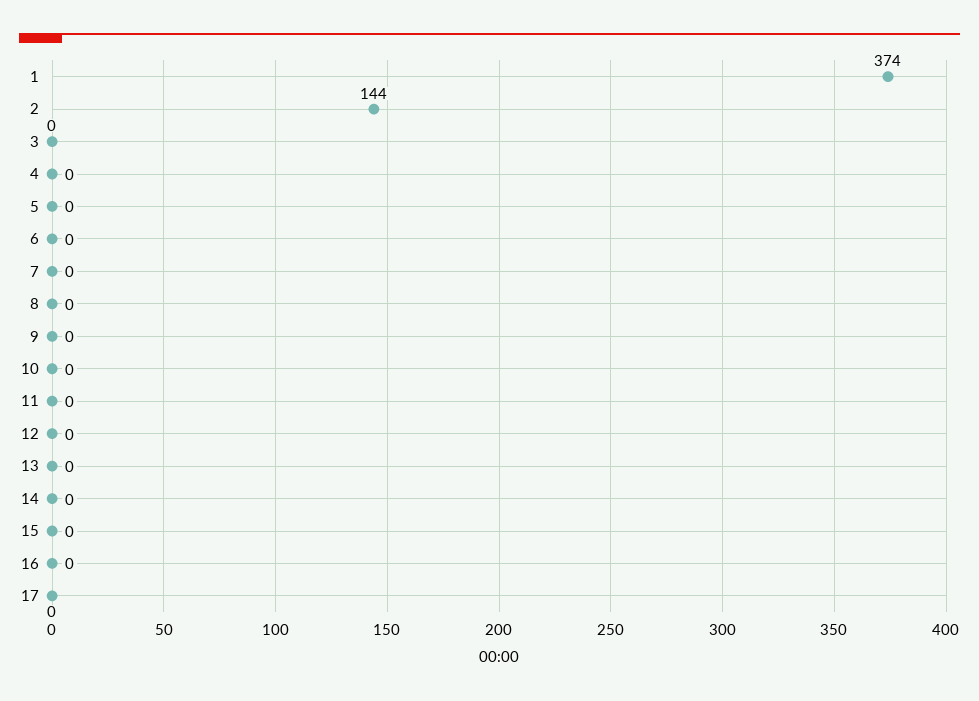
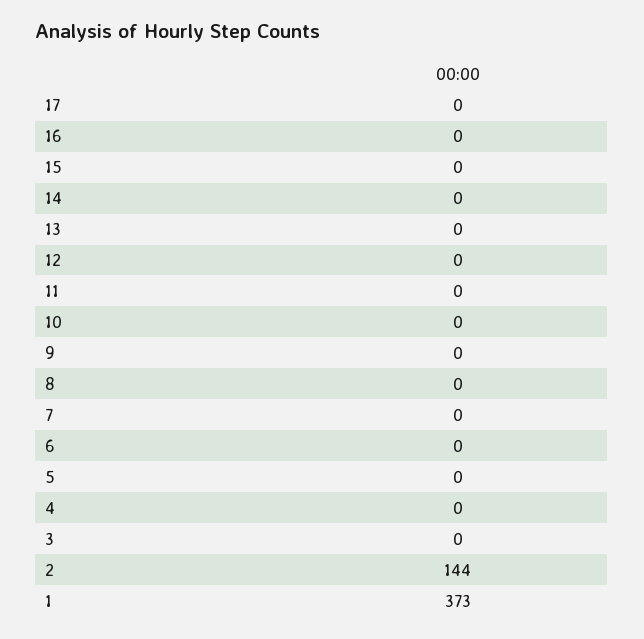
1: 374 -> 373

